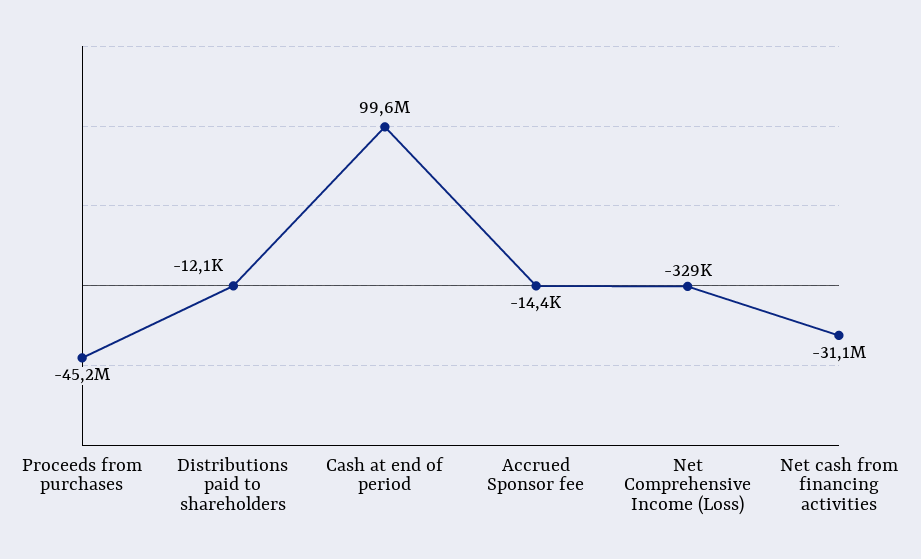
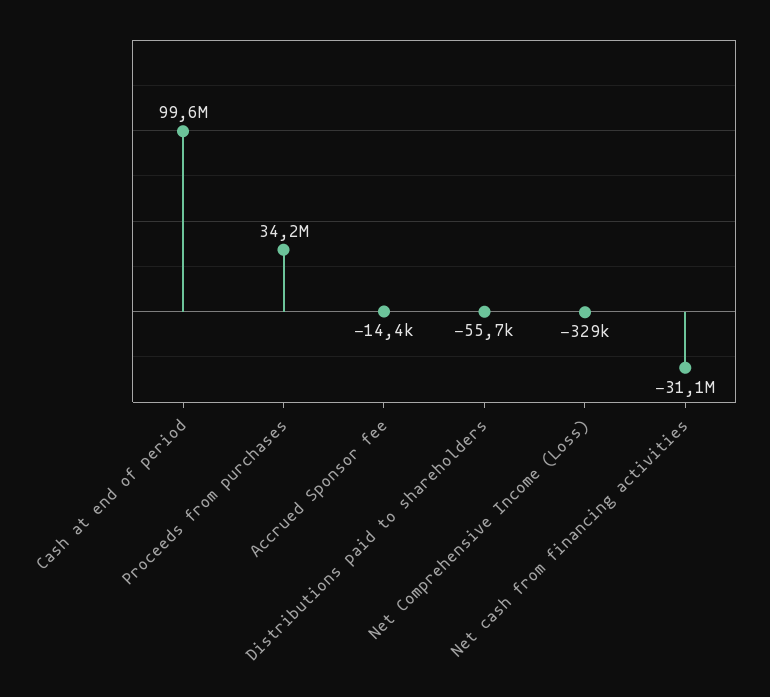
Proceeds from purchases: -45200000 -> 34200000
Distributions paid to shareholders: -12100 -> -55700

